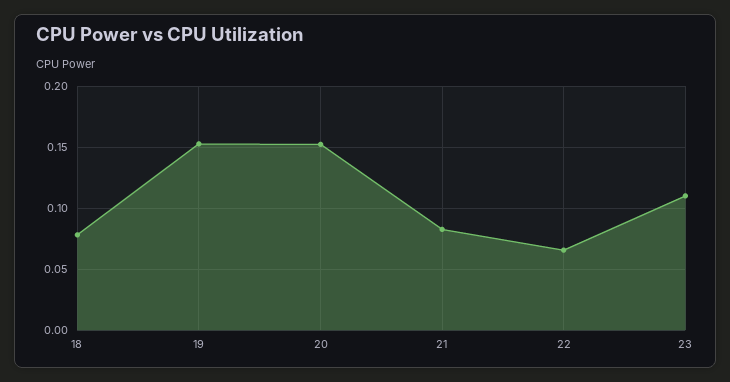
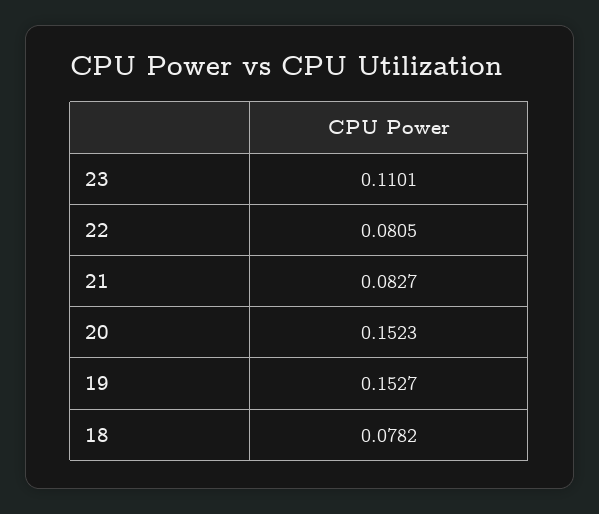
22: 0.065 -> 0.0805

